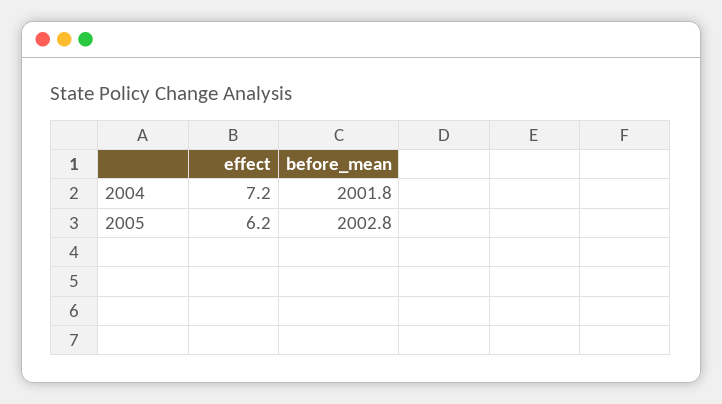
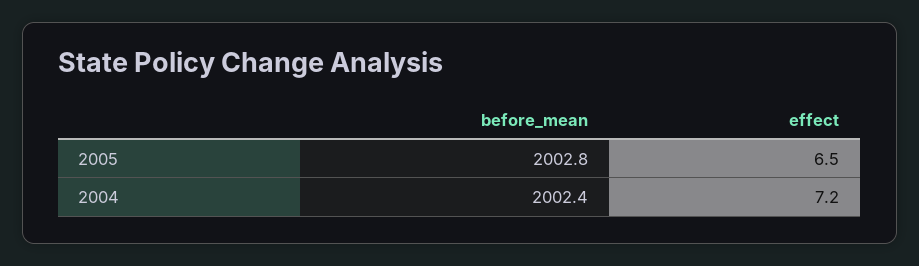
before_mean, 2004: 2001.8 -> 2002.4
effect, 2005: 6.2 -> 6.5

